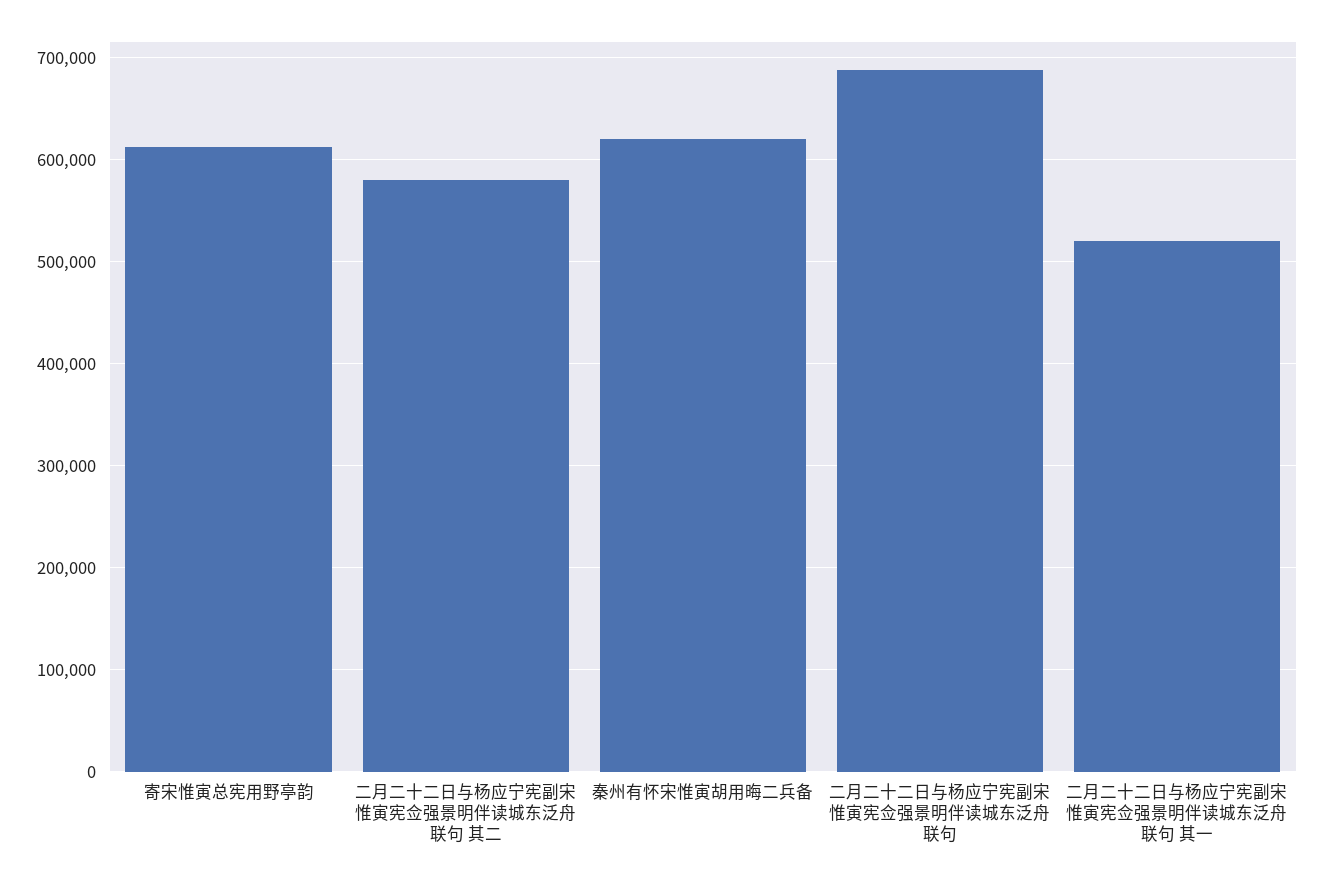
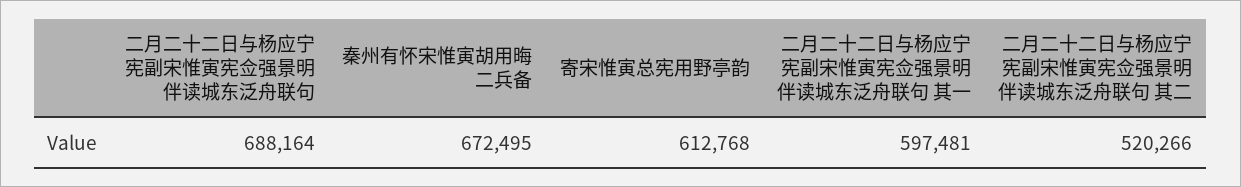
二月二十二日与杨应宁宪副宋惟寅宪佥强景明伴读城东泛舟联句 其二: 580000 -> 520266
秦州有怀宋惟寅胡用晦二兵备: 620000 -> 672495
二月二十二日与杨应宁宪副宋惟寅宪佥强景明伴读城东泛舟联句 其一: 520000 -> 597481

